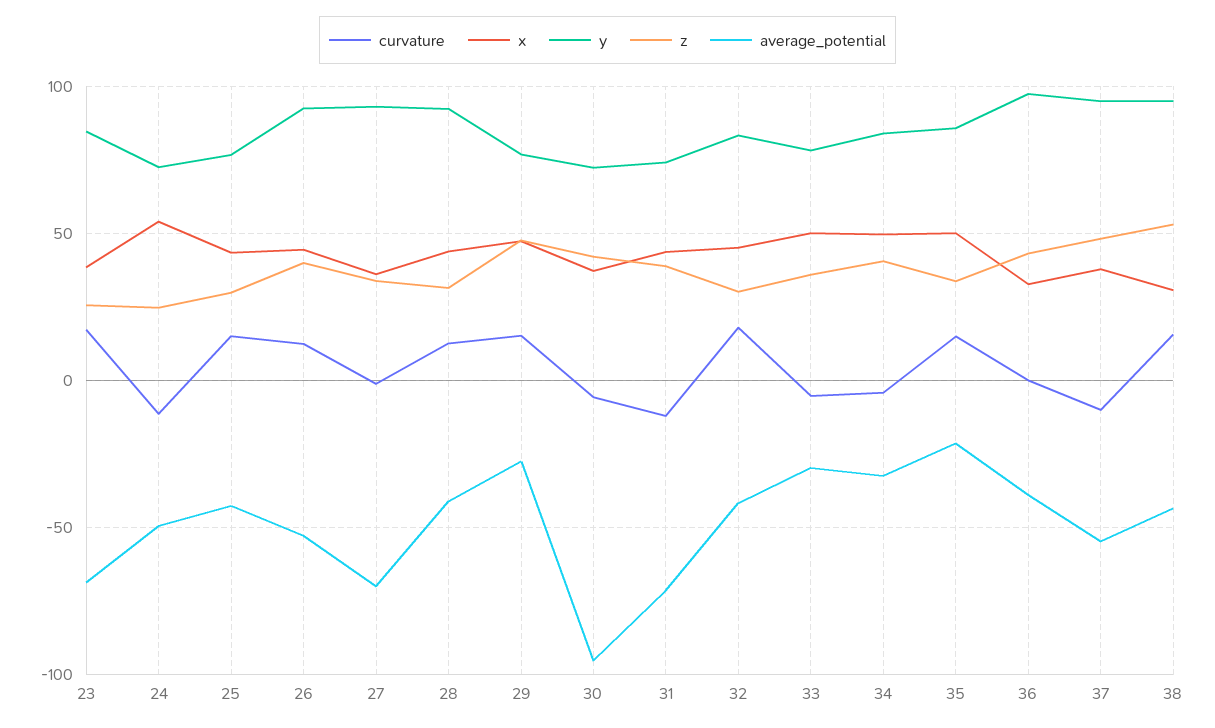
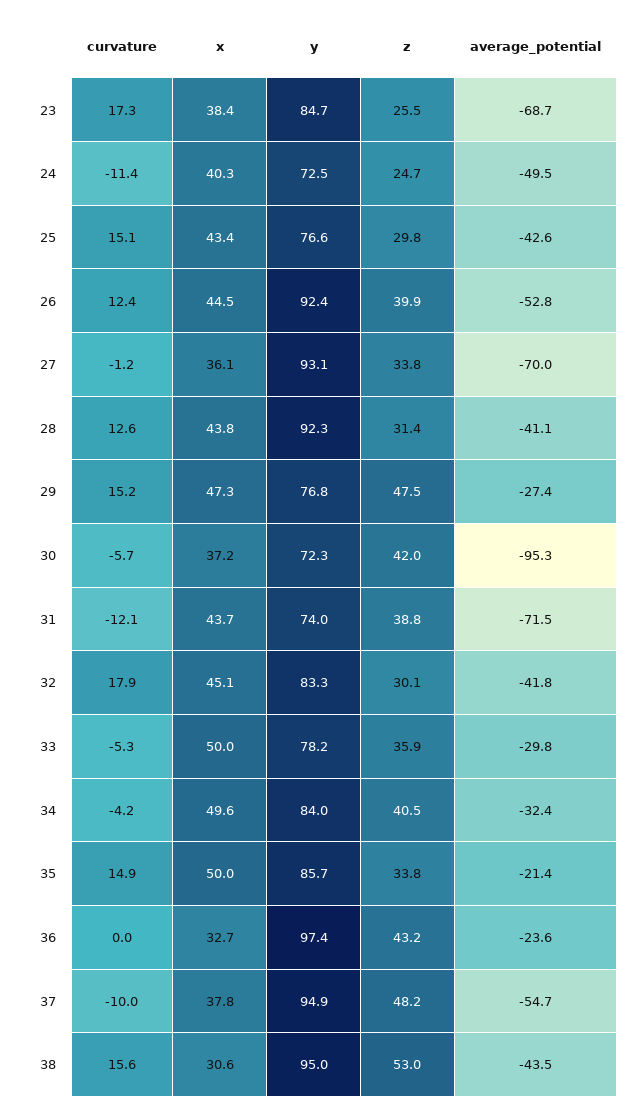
x, 24: 55 -> 40.3
average_potential, 36: -40 -> -23.6

